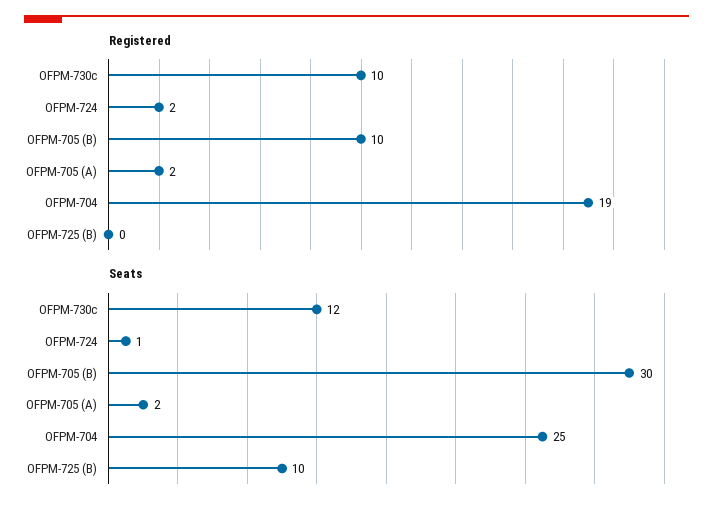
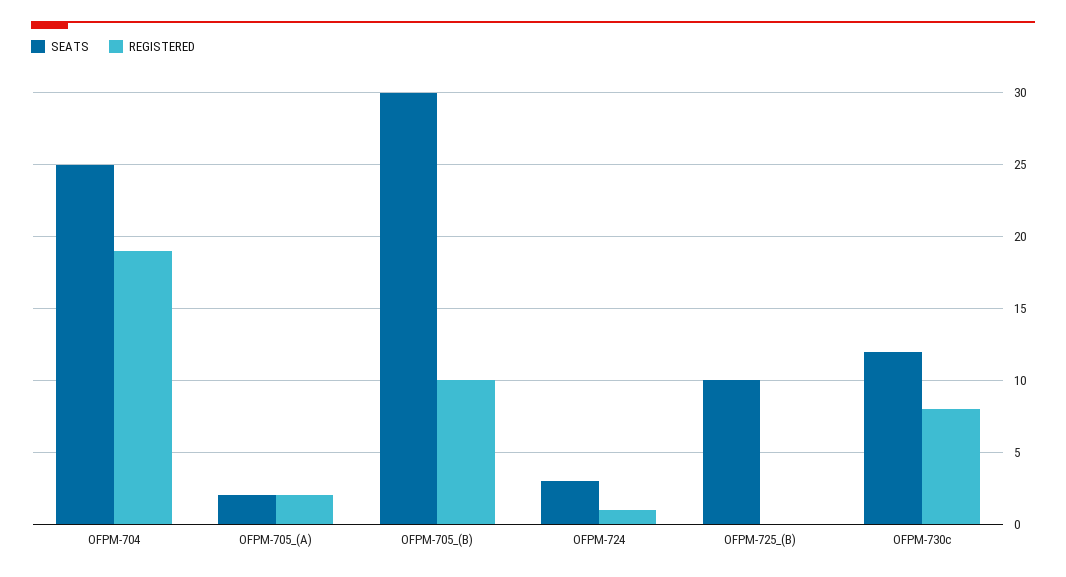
Registered, OFPM-730c: 10 -> 8
Registered, OFPM-724: 2 -> 1
Seats, OFPM-724: 1 -> 3

